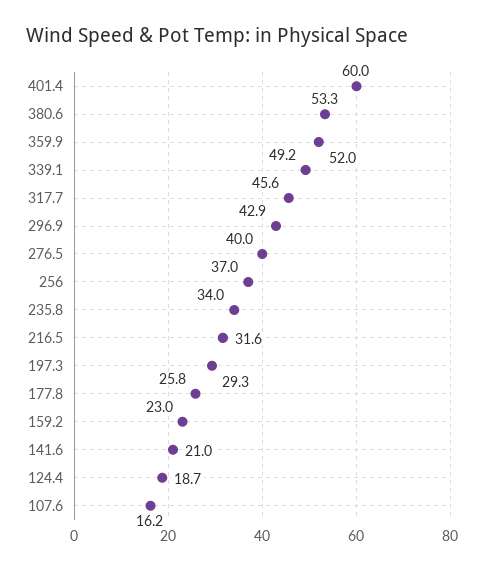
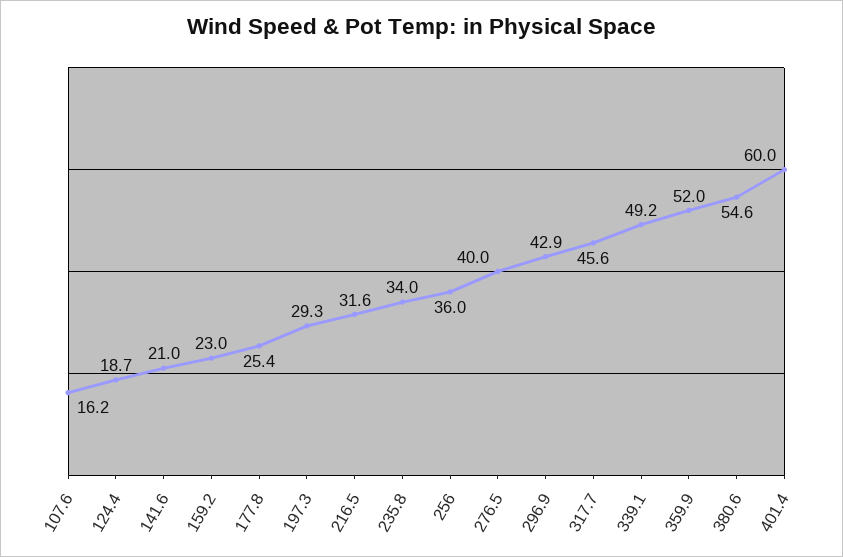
380.6: 53.3 -> 54.6
256: 37 -> 36
177.8: 25.8 -> 25.4

